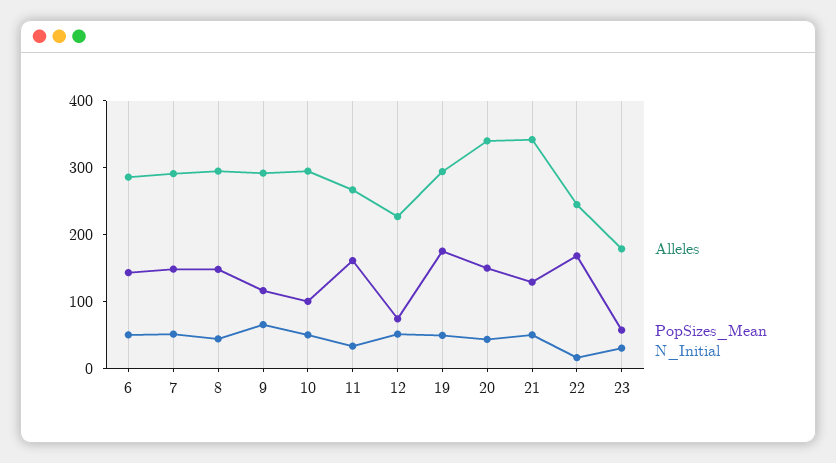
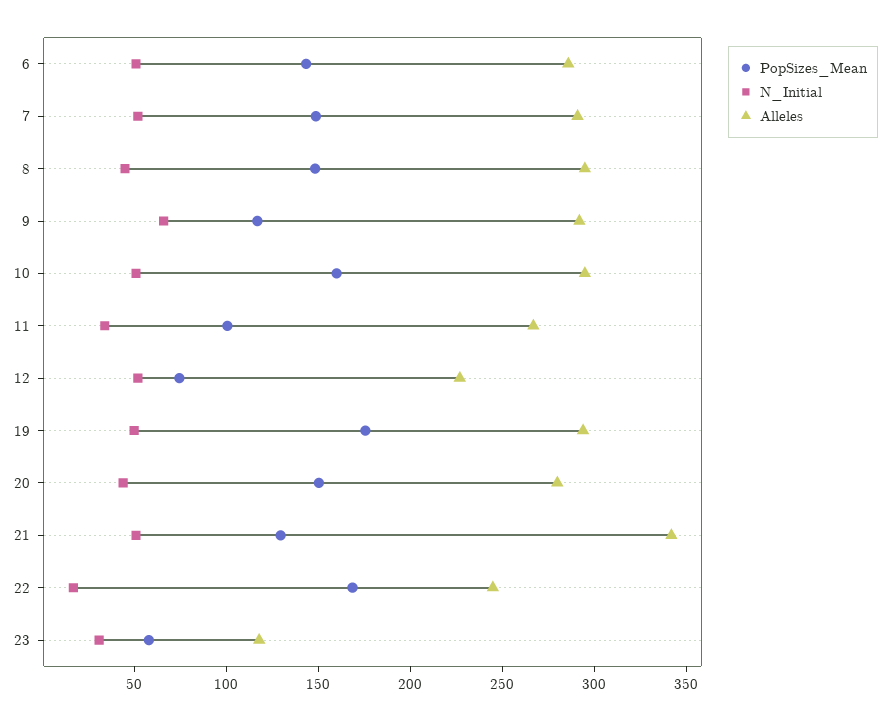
PopSizes_Mean, 10: 100 -> 160
PopSizes_Mean, 11: 160 -> 100
Alleles, 20: 340 -> 280
Alleles, 23: 180 -> 120

